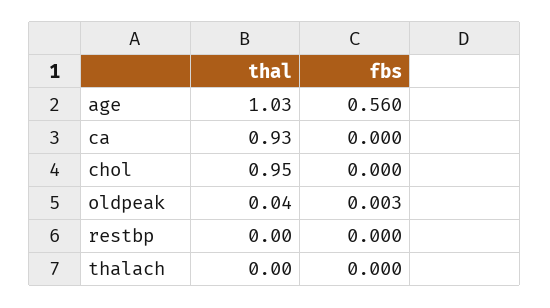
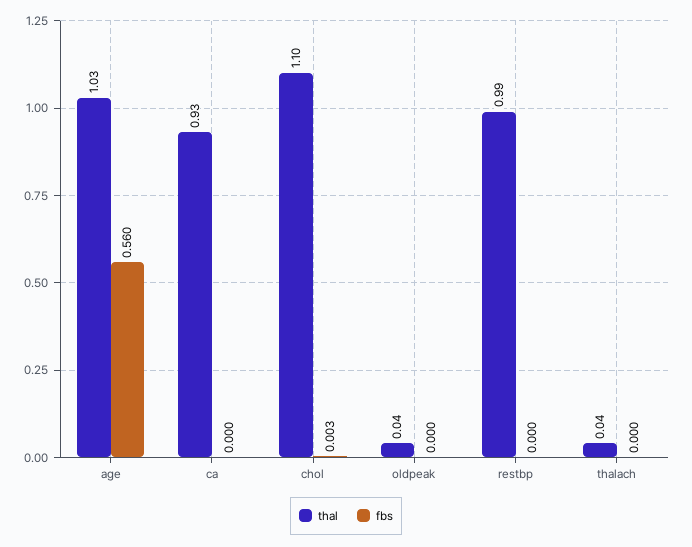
thal, chol: 0.95 -> 1.1
fbs, chol: 0 -> 0.003
fbs, oldpeak: 0.003 -> 0
thal, restbp: 0 -> 0.99
thal, thalach: 0 -> 0.04

